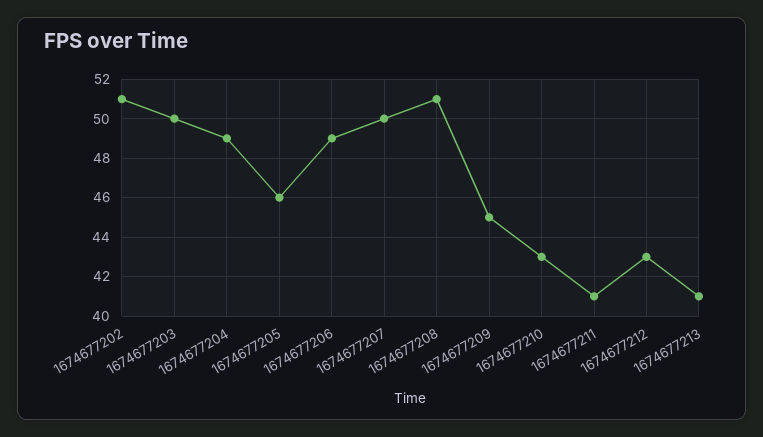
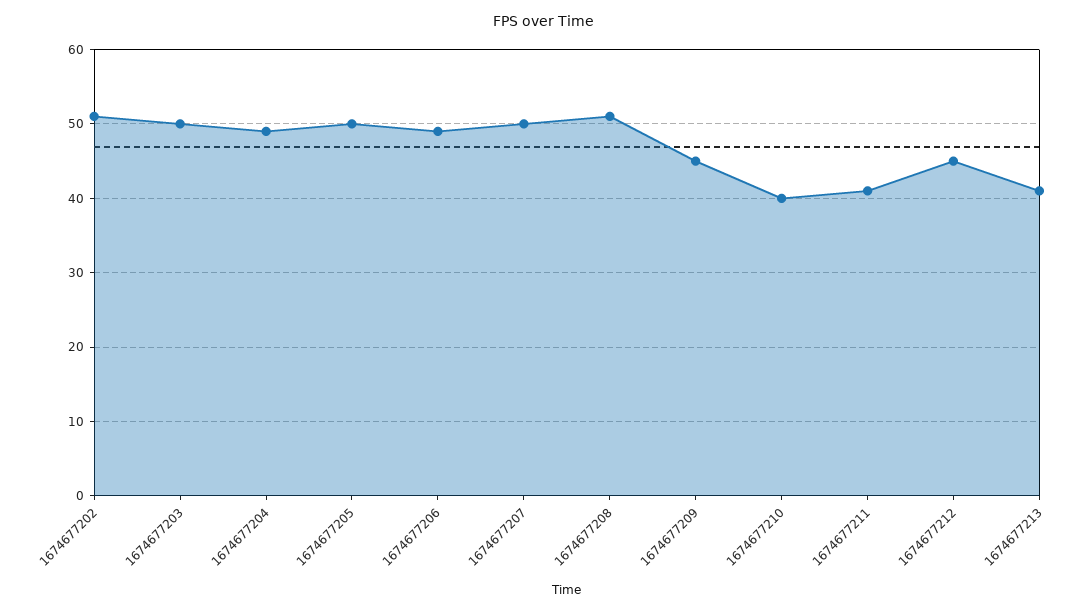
1674677205: 46 -> 50
1674677210: 43 -> 40
1674677212: 43 -> 45

